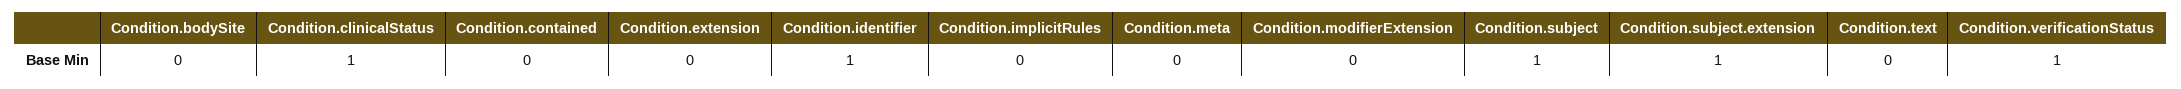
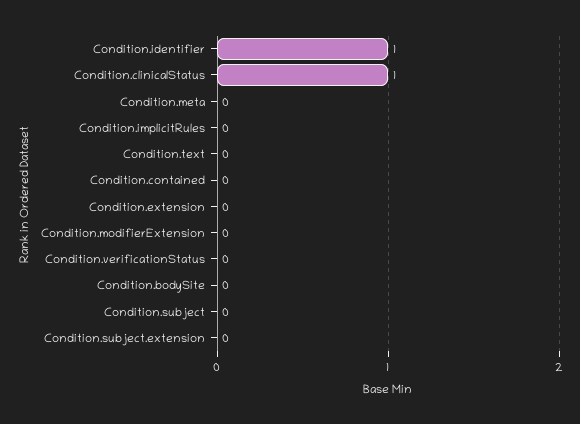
Condition.subject: 1 -> 0
Condition.subject.extension: 1 -> 0
Condition.verificationStatus: 1 -> 0

